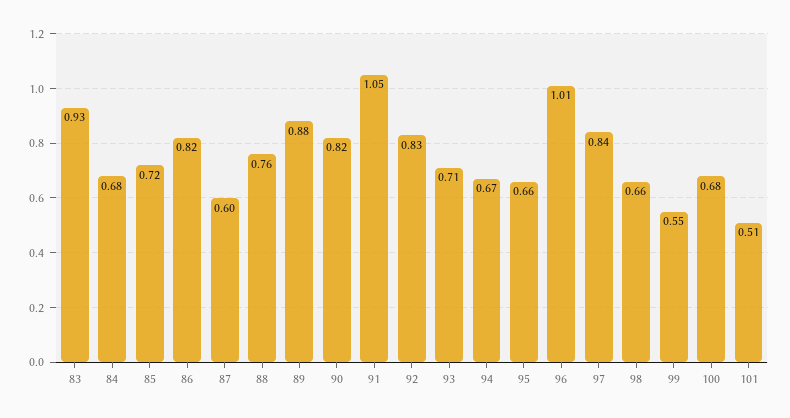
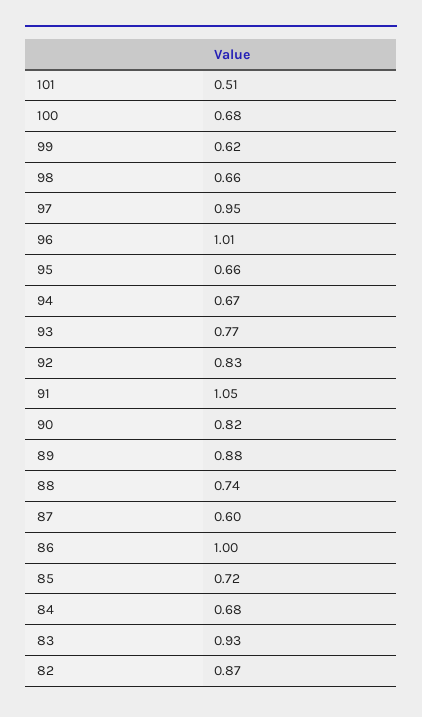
86: 0.82 -> 1
88: 0.76 -> 0.74
93: 0.71 -> 0.77
97: 0.84 -> 0.95
99: 0.55 -> 0.62
82: none -> 0.87

